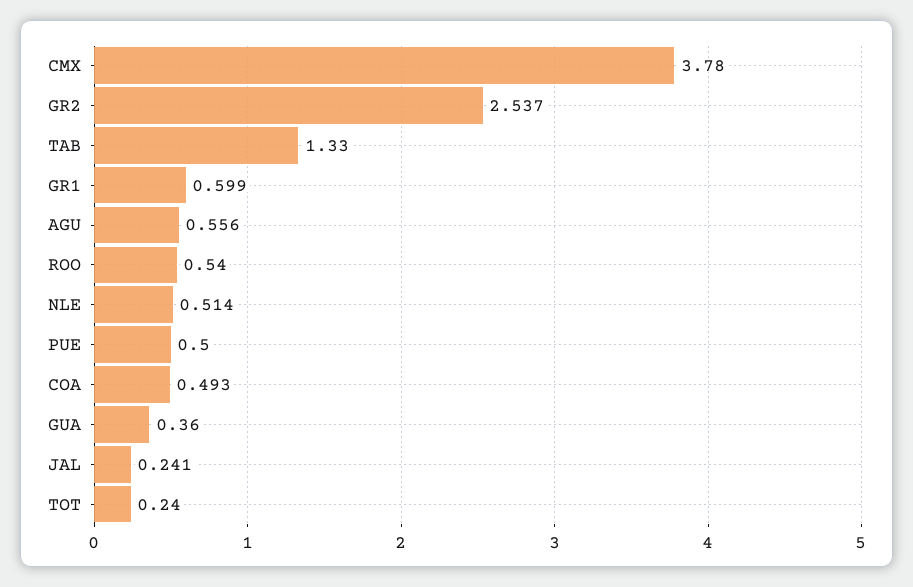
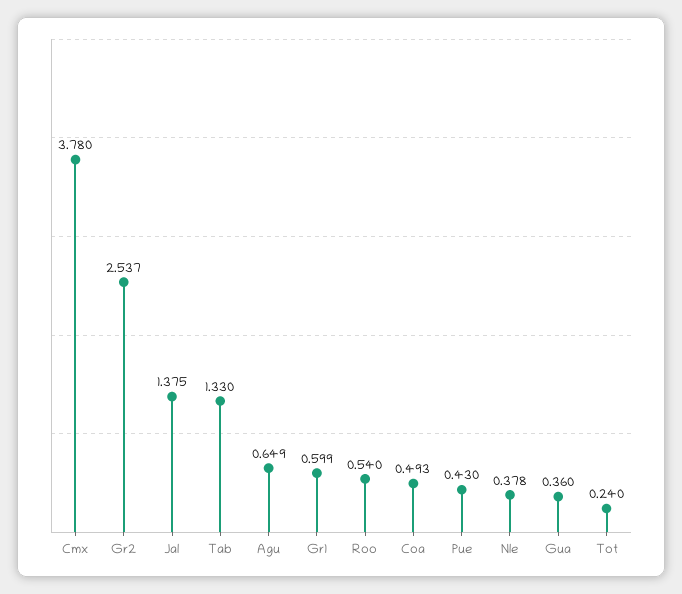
AGU: 0.556 -> 0.649
NLE: 0.514 -> 0.378
PUE: 0.5 -> 0.43
JAL: 0.241 -> 1.375

